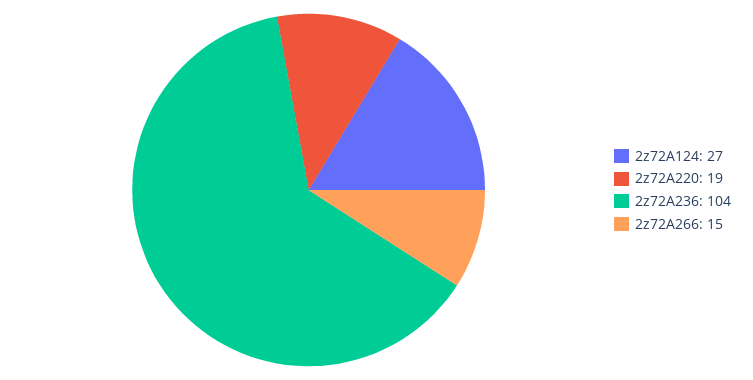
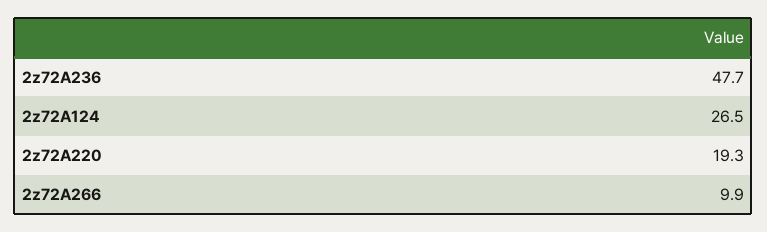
2z72A236: 104 -> 47.7
2z72A266: 15 -> 9.9

